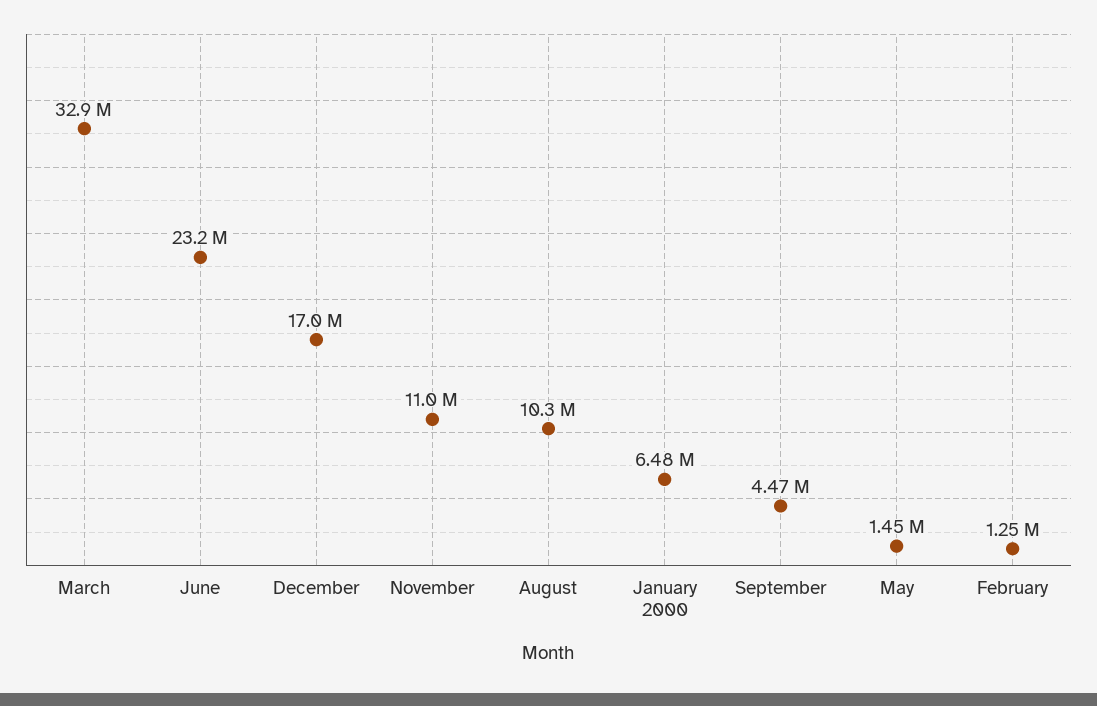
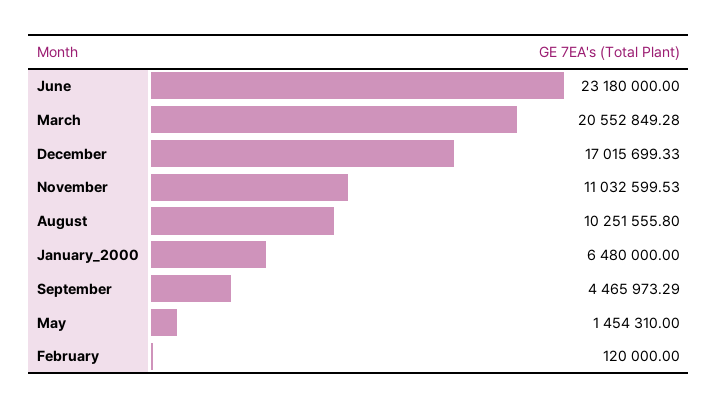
March: 32900000 -> 20552849.28
February: 1250000 -> 120000

